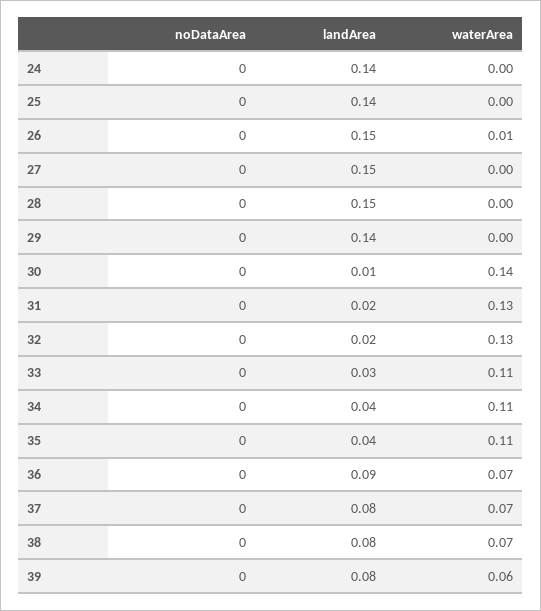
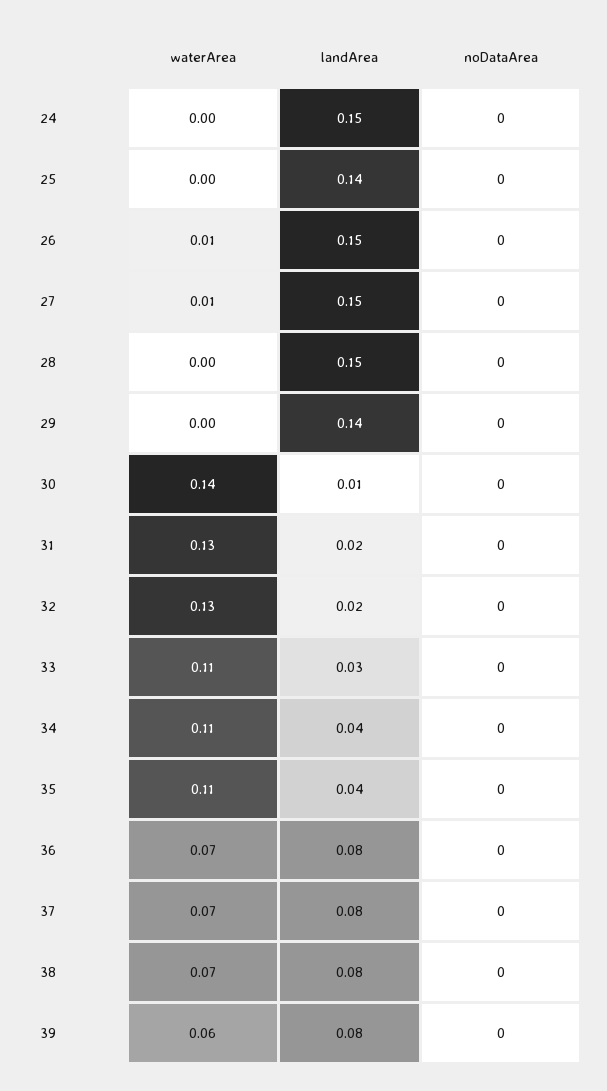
landArea, 24: 0.14 -> 0.15
waterArea, 27: 0 -> 0.01
landArea, 36: 0.09 -> 0.08

